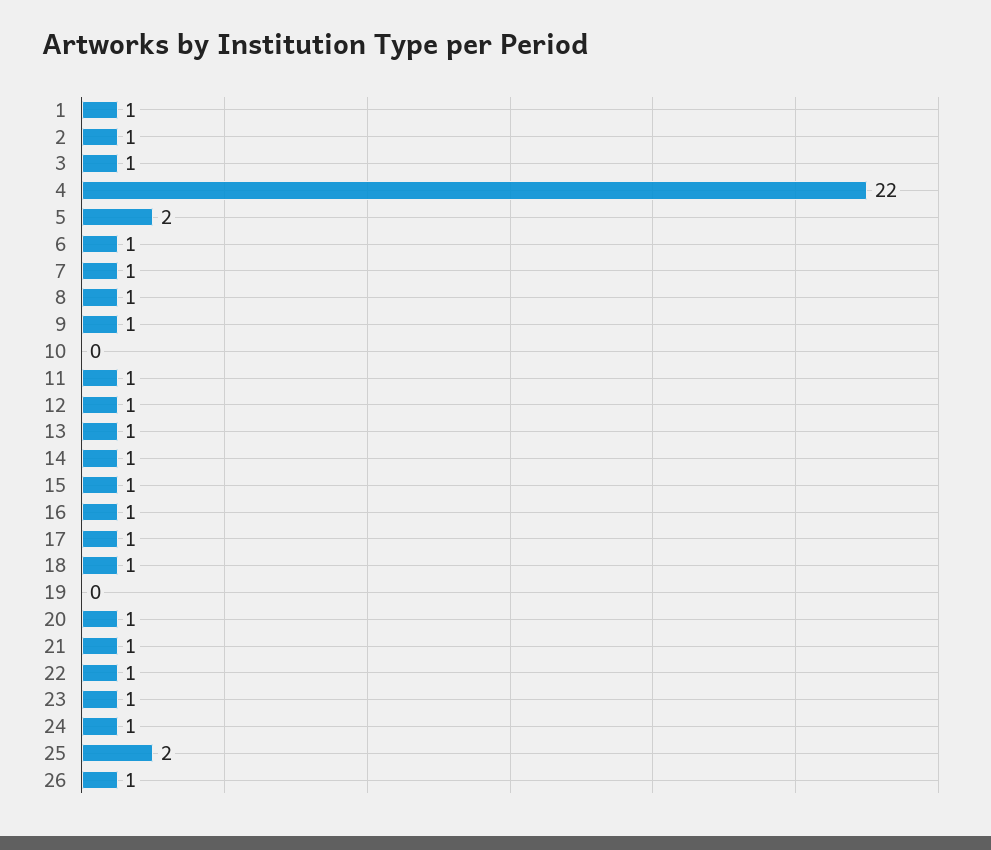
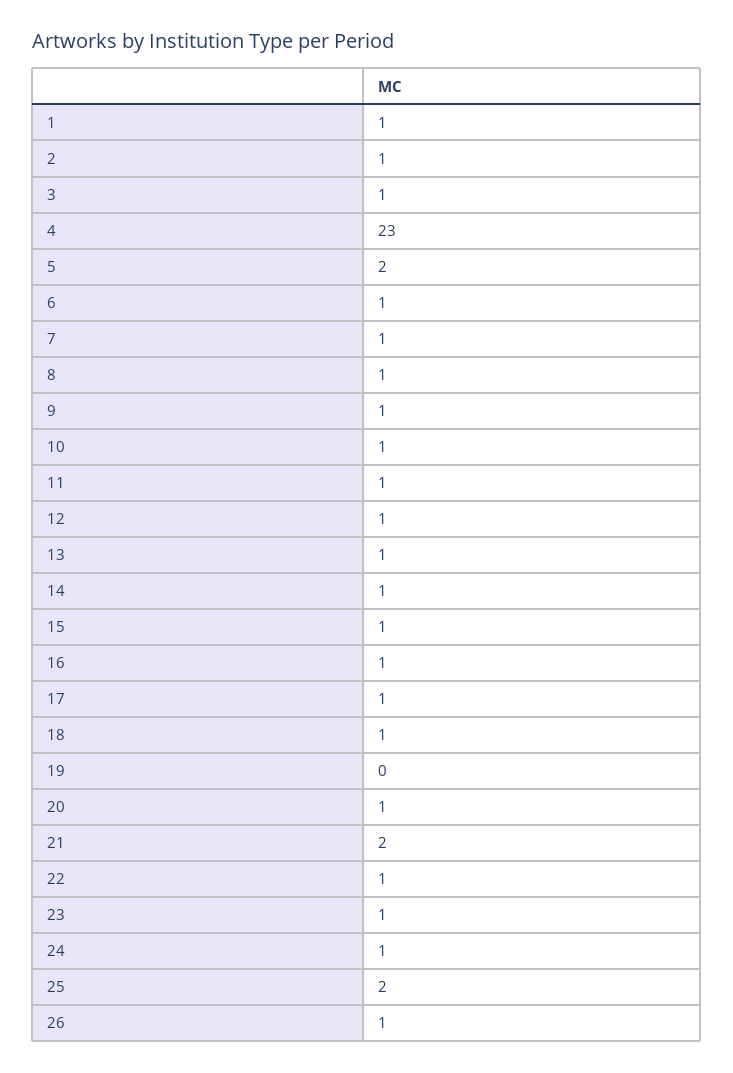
4: 22 -> 23
10: 0 -> 1
21: 1 -> 2

